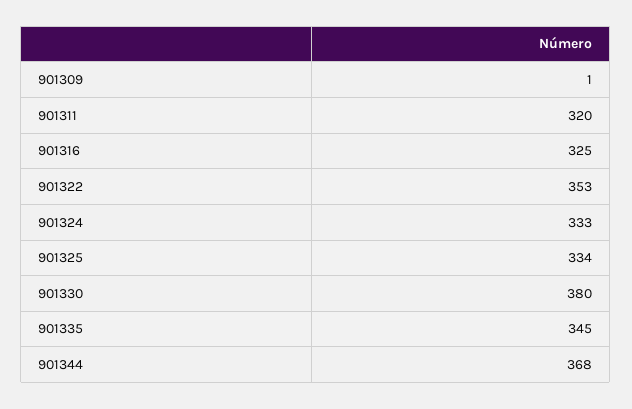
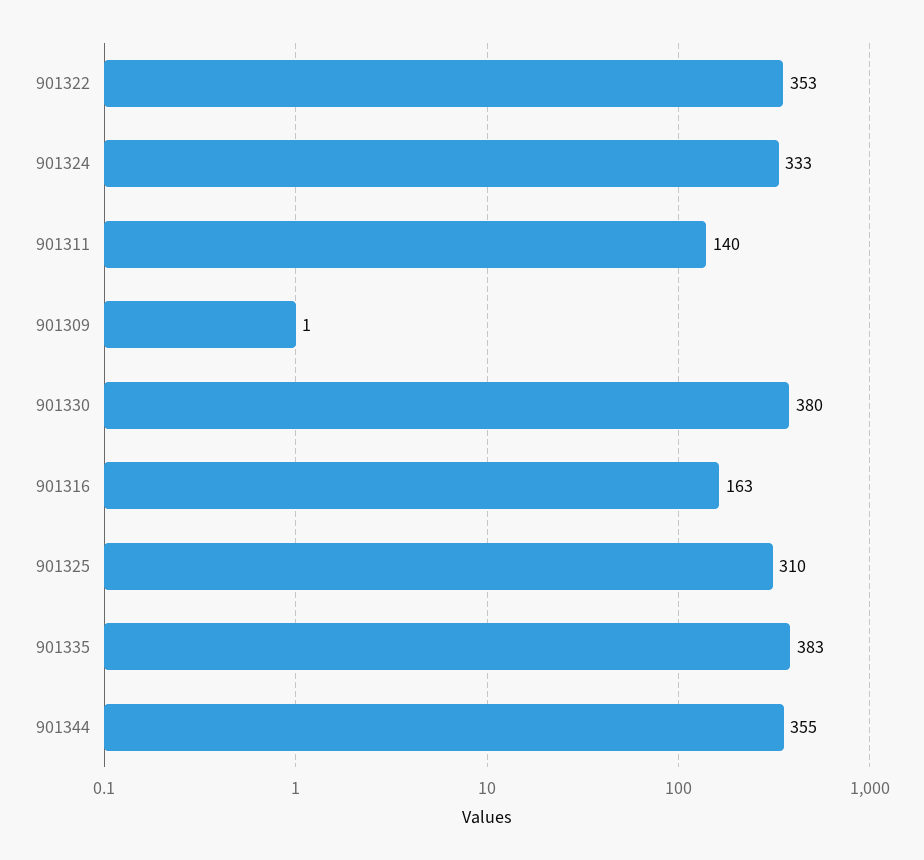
901311: 320 -> 140
901316: 325 -> 163
901325: 334 -> 310
901335: 345 -> 383
901344: 368 -> 355

